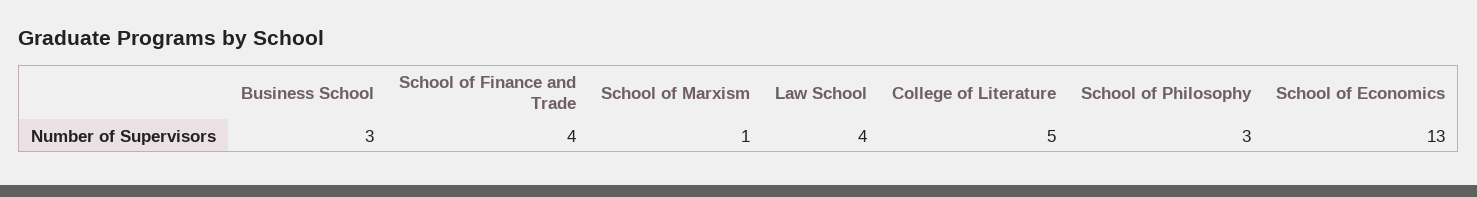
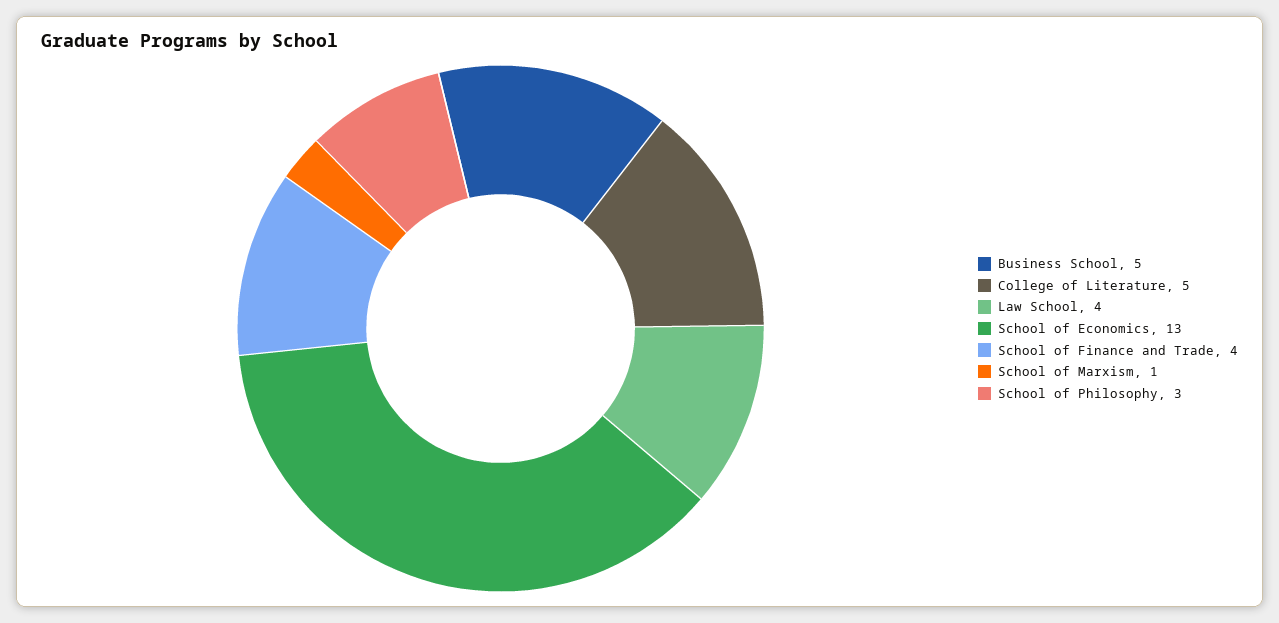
Business School: 3 -> 5

